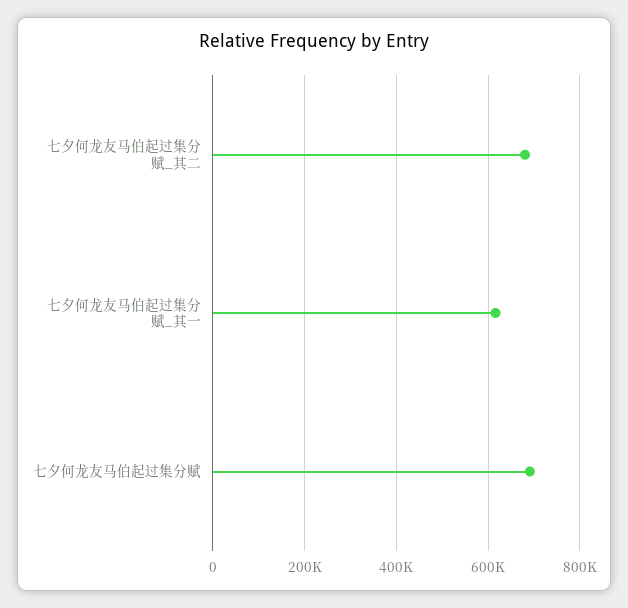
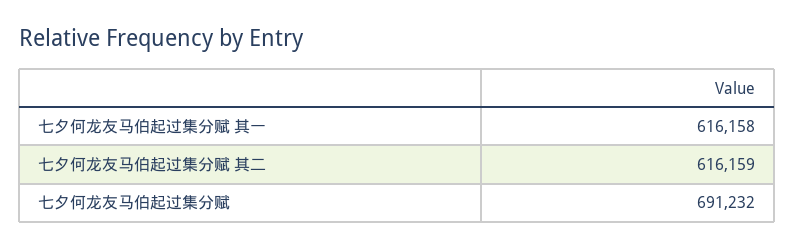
七夕何龙友马伯起过集分赋_其二: 680000 -> 616159

